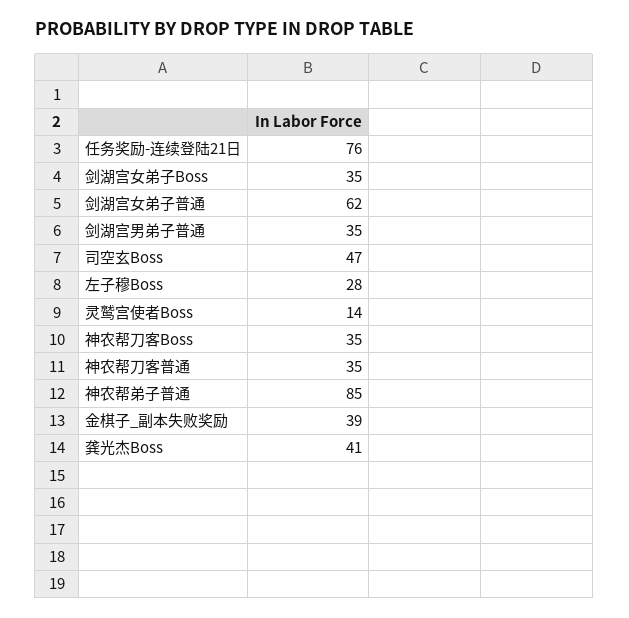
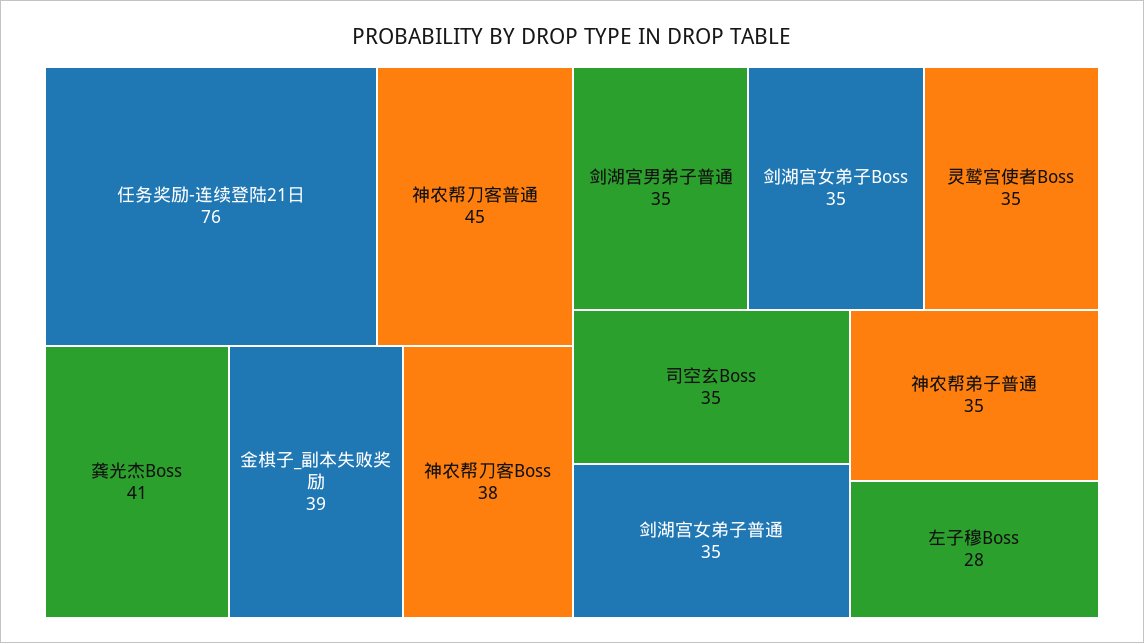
剑湖宫女弟子普通: 62 -> 35
司空玄Boss: 47 -> 35
灵鹫宫使者Boss: 14 -> 35
神农帮刀客Boss: 35 -> 38
神农帮刀客普通: 35 -> 45
神农帮弟子普通: 85 -> 35

